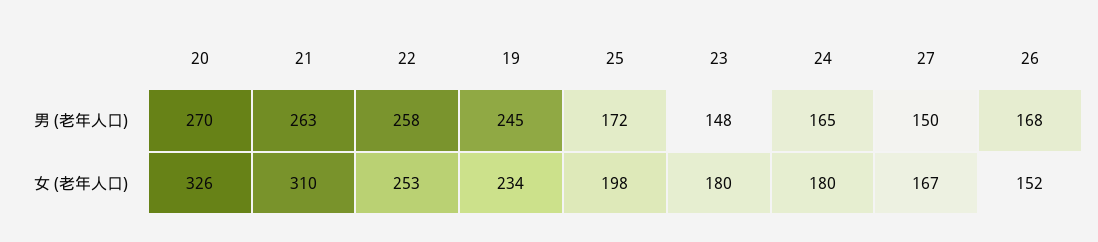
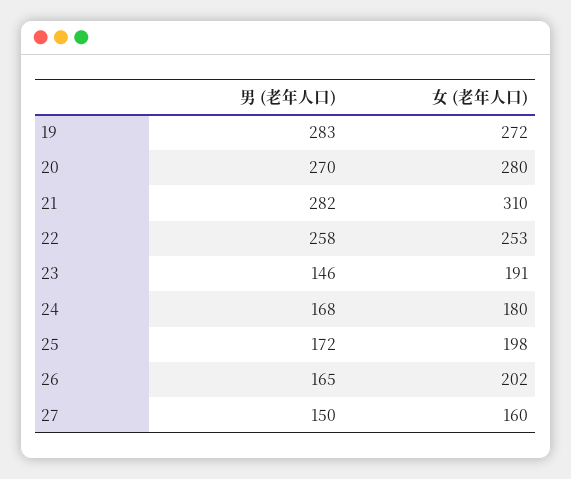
21, 男 (老年人口): 263 -> 282
19, 男 (老年人口): 245 -> 283
23, 男 (老年人口): 148 -> 146
24, 男 (老年人口): 165 -> 168
26, 男 (老年人口): 168 -> 165
20, 女 (老年人口): 326 -> 280
19, 女 (老年人口): 234 -> 272
23, 女 (老年人口): 180 -> 191
27, 女 (老年人口): 167 -> 160
26, 女 (老年人口): 152 -> 202

